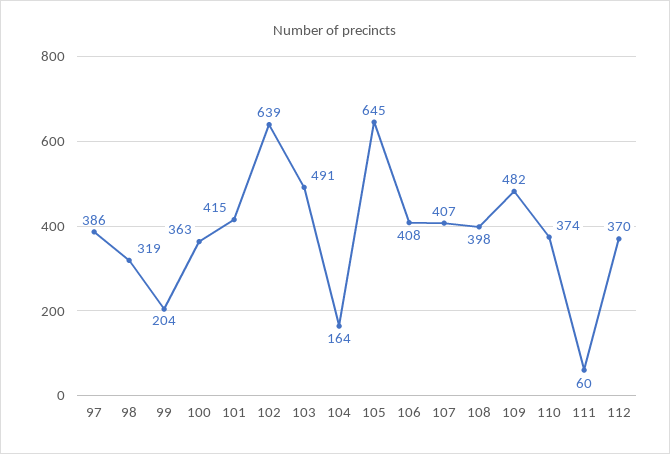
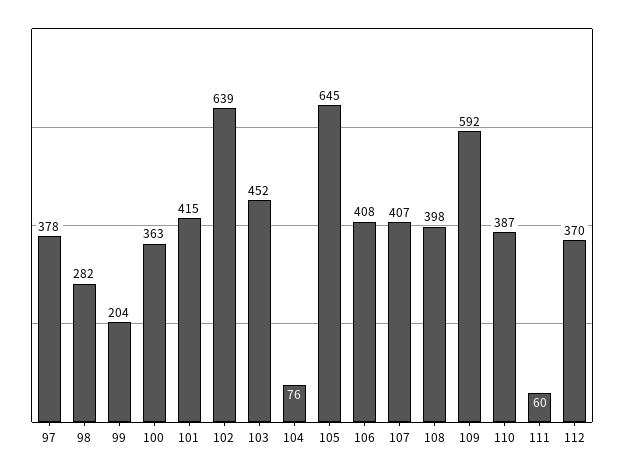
97: 386 -> 378
98: 319 -> 282
103: 491 -> 452
104: 164 -> 76
109: 482 -> 592
110: 374 -> 387

